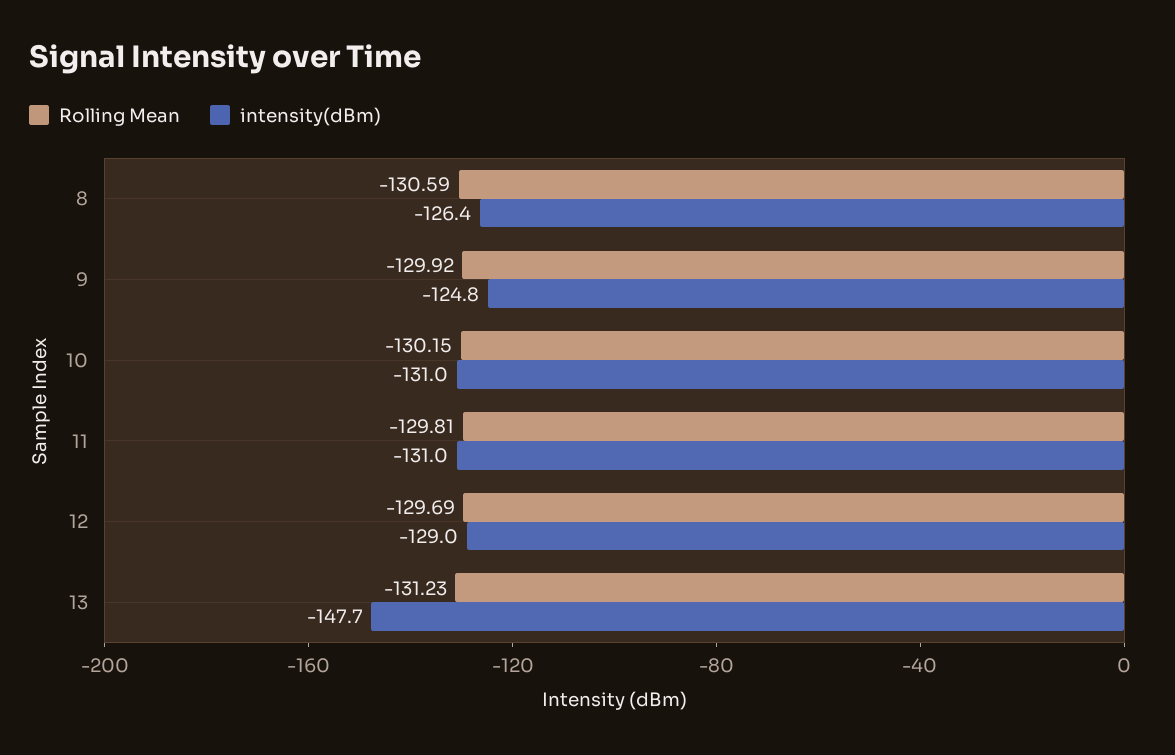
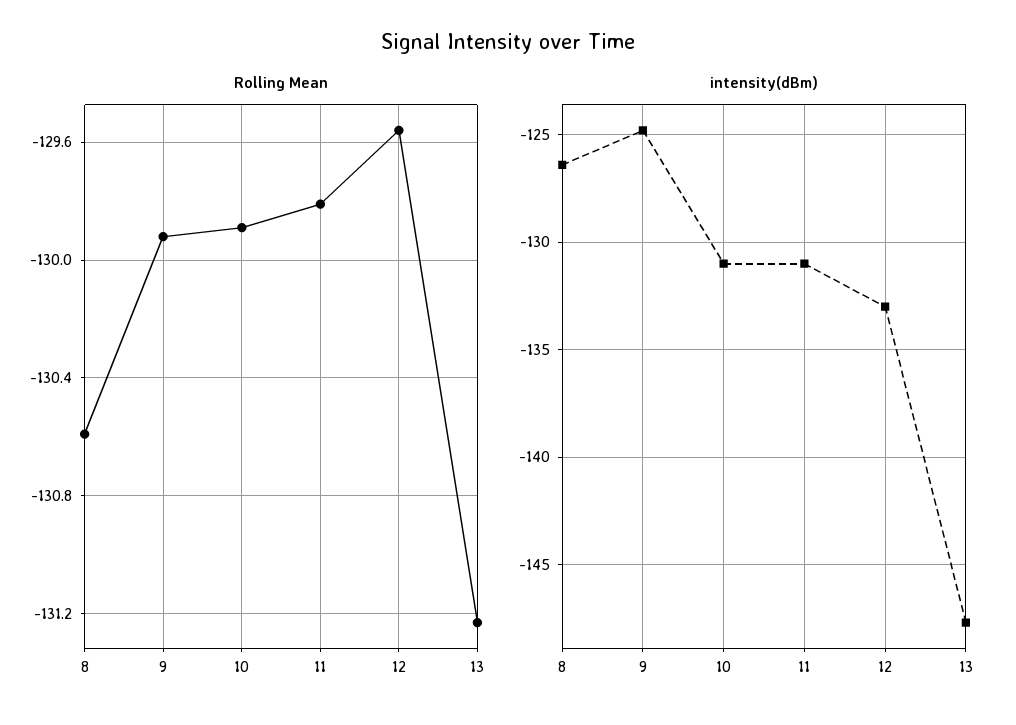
Rolling Mean, 10: -130.15 -> -129.9
Rolling Mean, 12: -129.69 -> -129.55
intensity(dBm), 12: -129 -> -133

